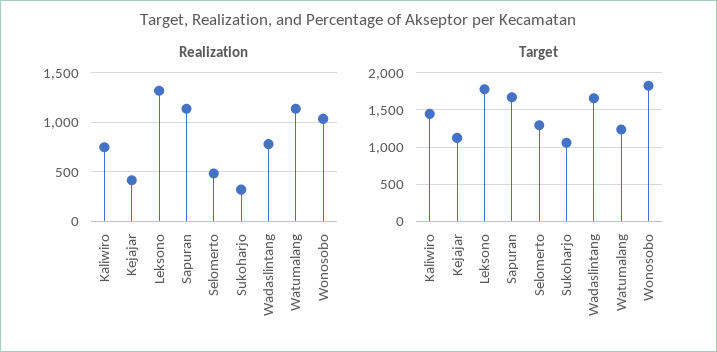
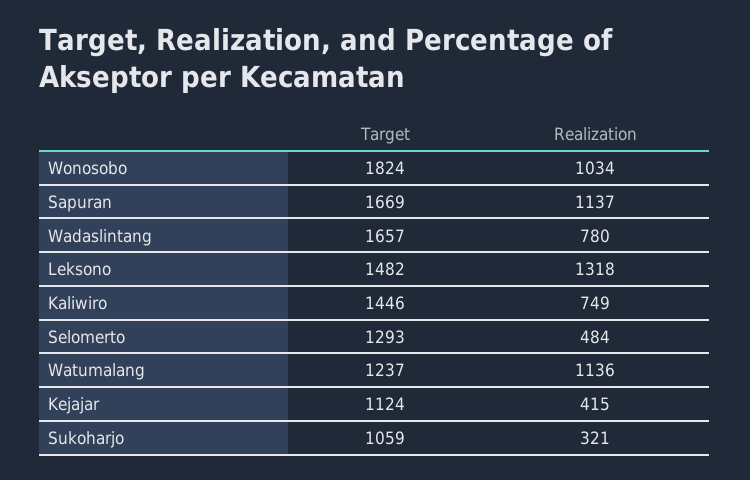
Target, Leksono: 1800 -> 1482

